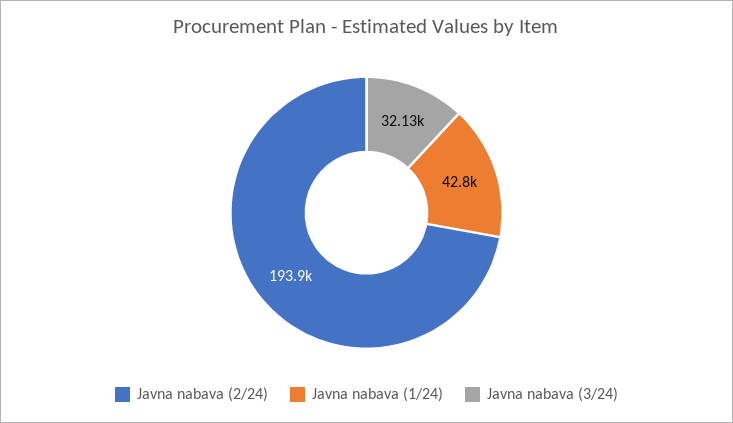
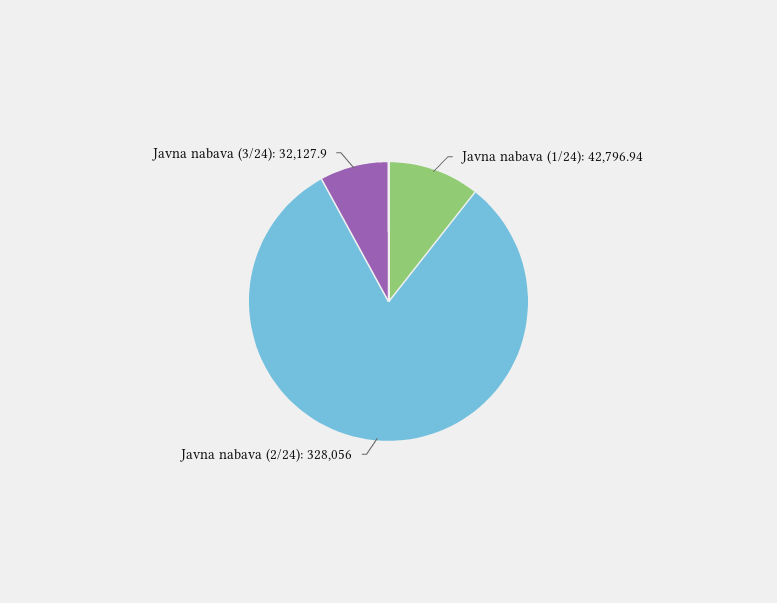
Javna nabava (2/24): 193900 -> 328056

